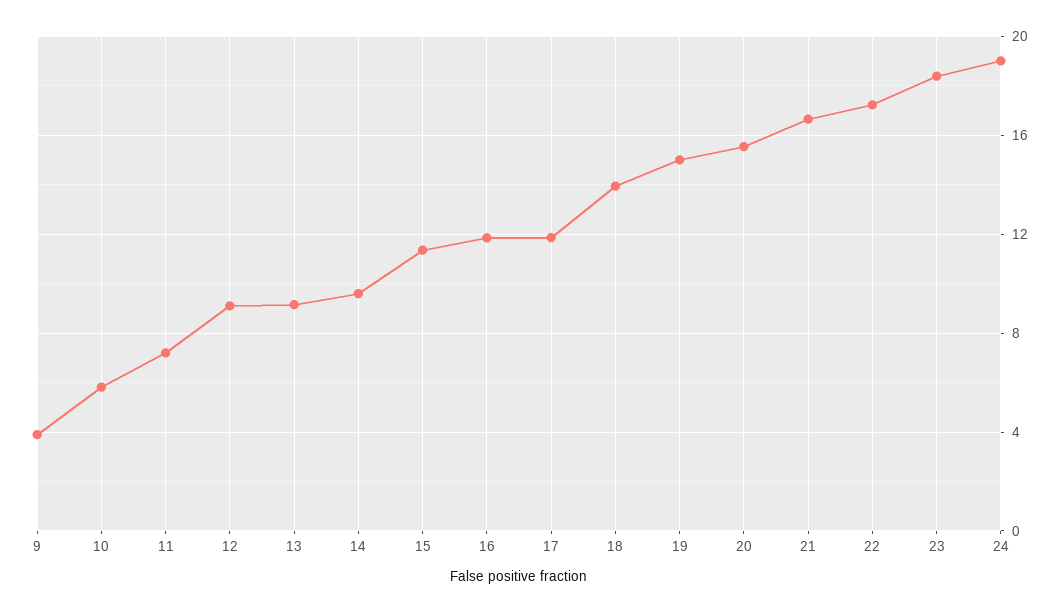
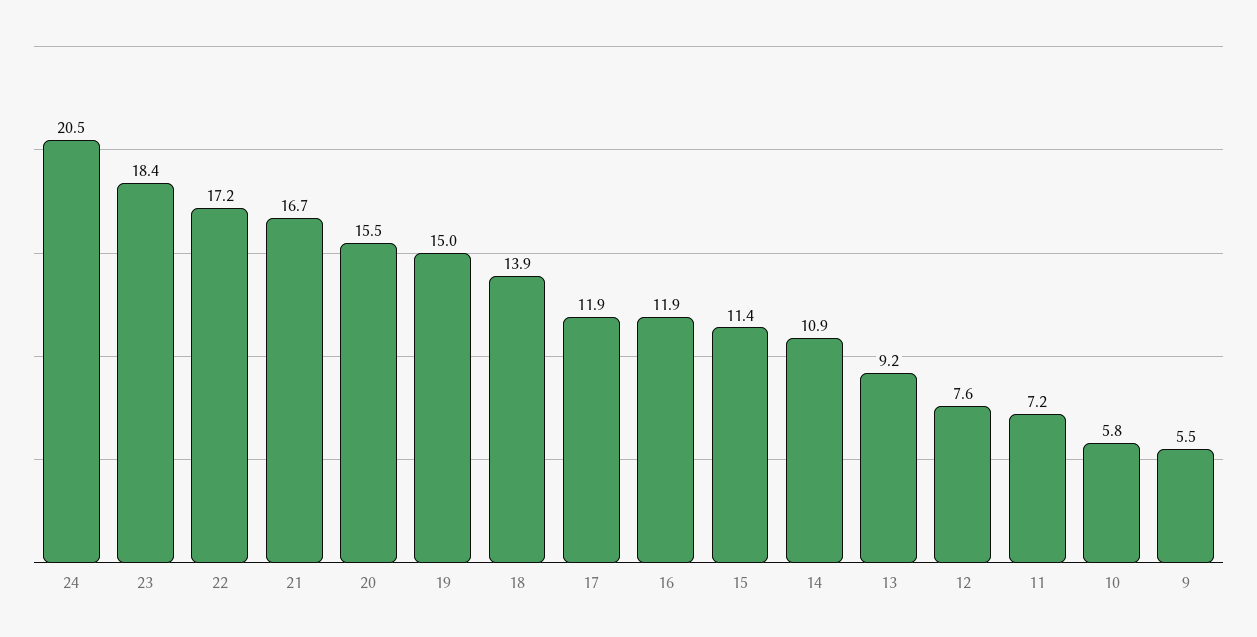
9: 4 -> 5.5
12: 9 -> 7.6
14: 9.5 -> 10.9
24: 19 -> 20.5

